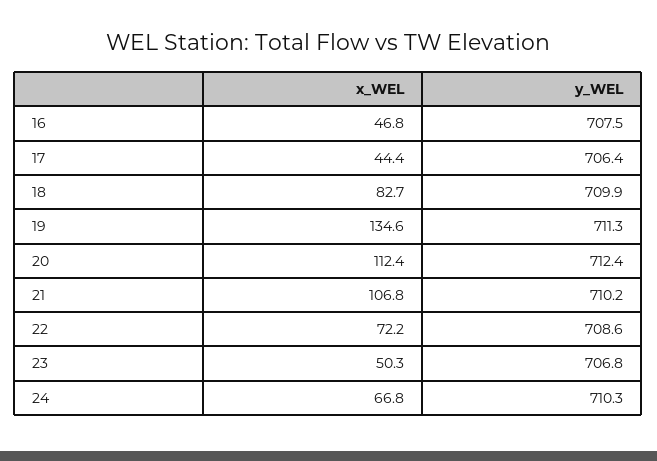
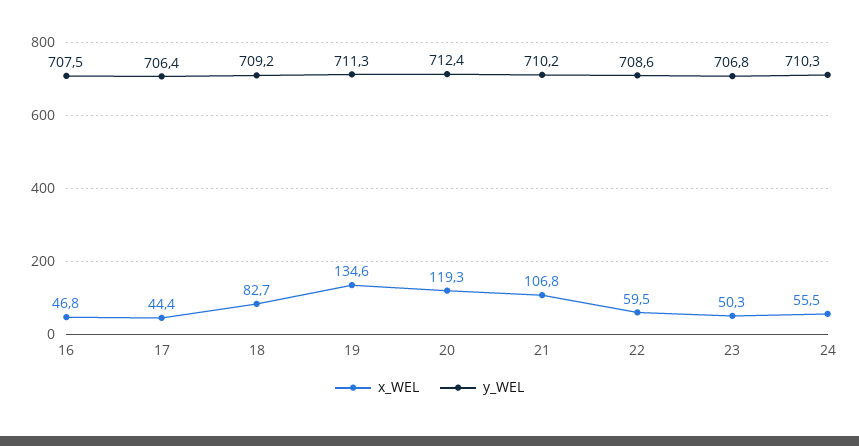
y_WEL, 18: 709.9 -> 709.2
x_WEL, 20: 112.4 -> 119.3
x_WEL, 22: 72.2 -> 59.5
x_WEL, 24: 66.8 -> 55.5

